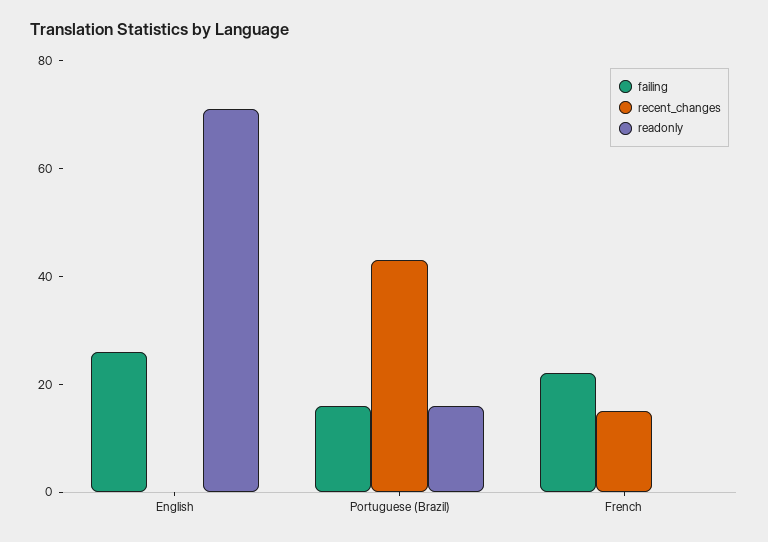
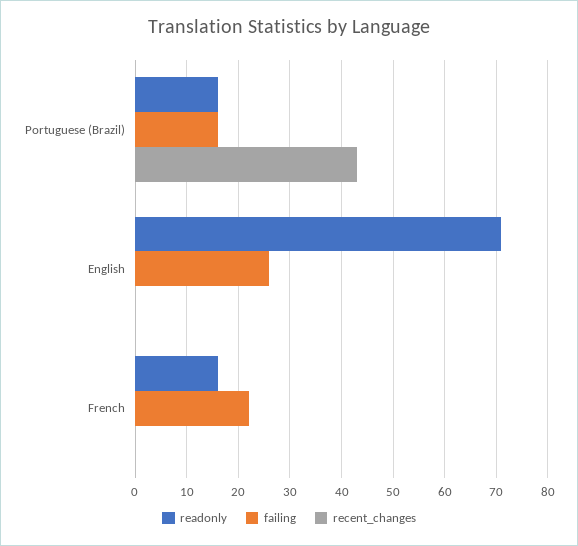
recent_changes, French: 15 -> 0
readonly, French: 0 -> 15

